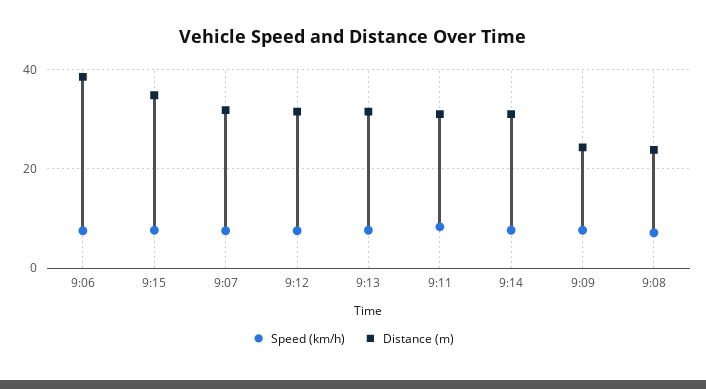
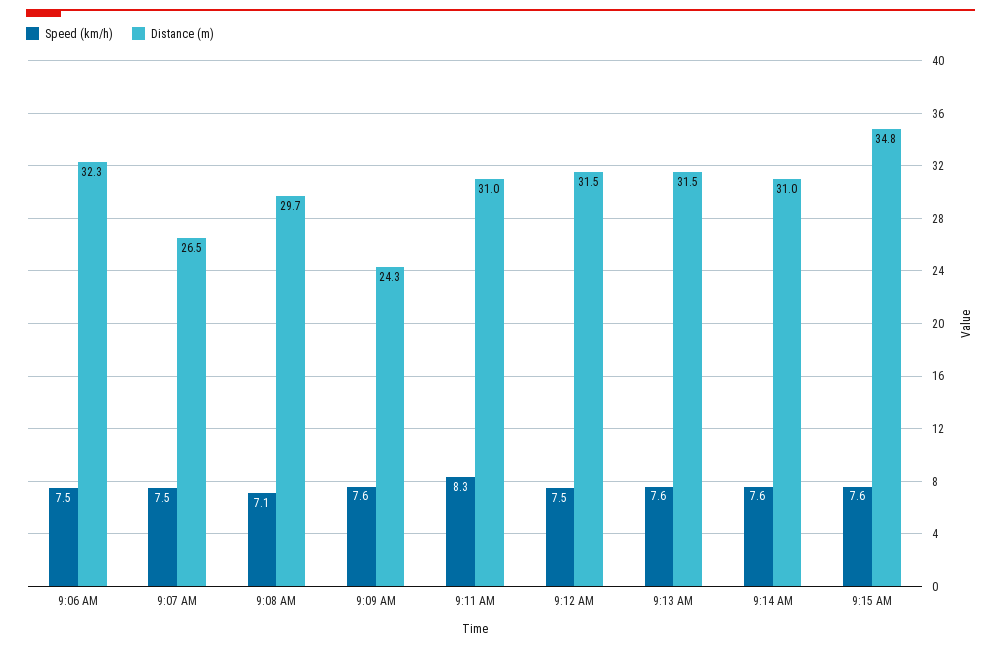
Distance (m), 9:06: 38 -> 32.3
Distance (m), 9:07: 32 -> 26.5
Distance (m), 9:08: 24 -> 29.7

